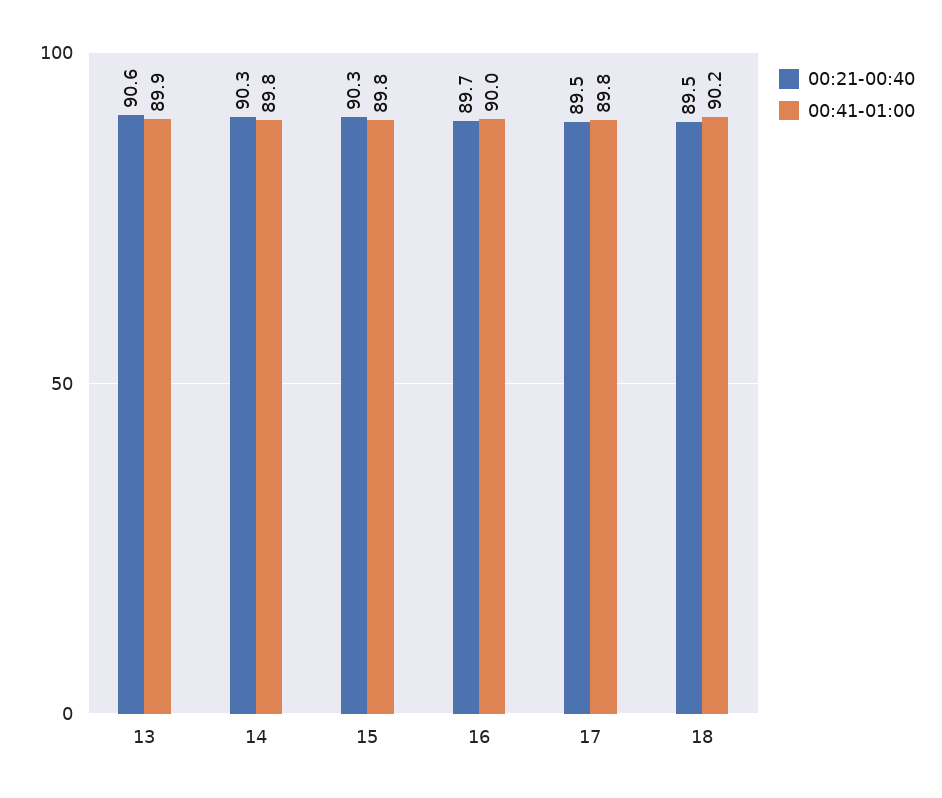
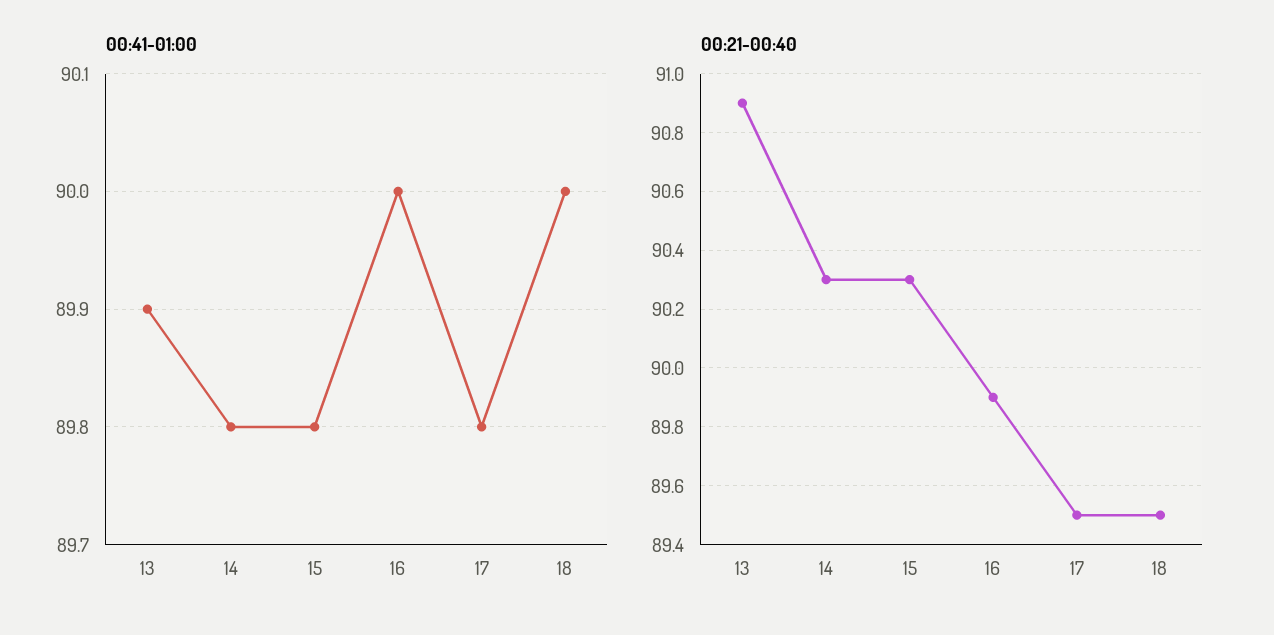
00:21-00:40, 13: 90.6 -> 90.9
00:21-00:40, 16: 89.7 -> 89.9
00:41-01:00, 18: 90.2 -> 90

